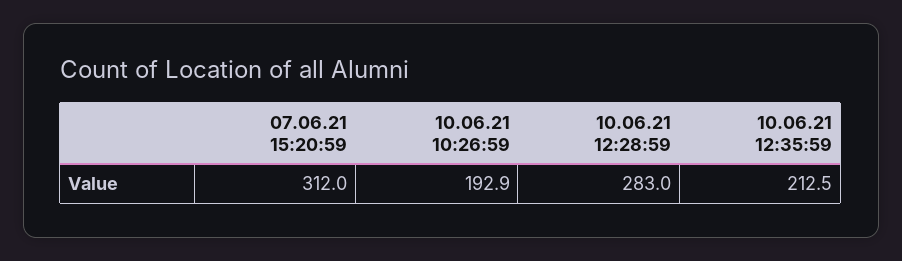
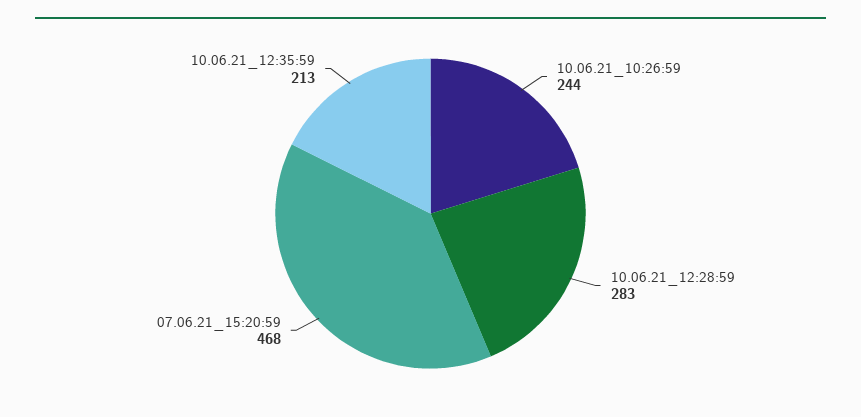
07.06.21 15:20:59: 312 -> 468
10.06.21 10:26:59: 192.9 -> 244

